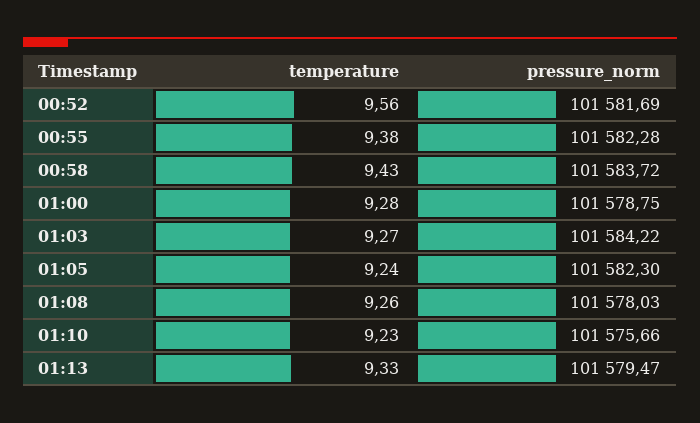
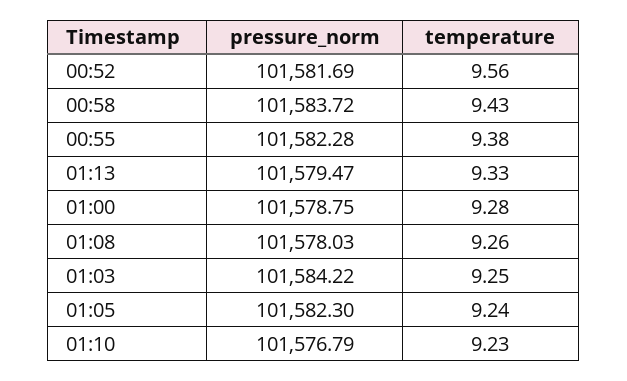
temperature, 01:03: 9.27 -> 9.25
pressure_norm, 01:10: 101575.66 -> 101576.79

